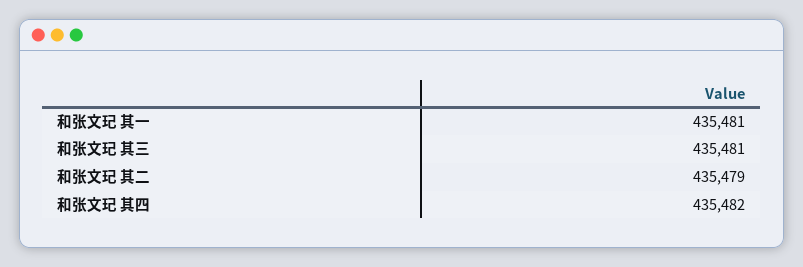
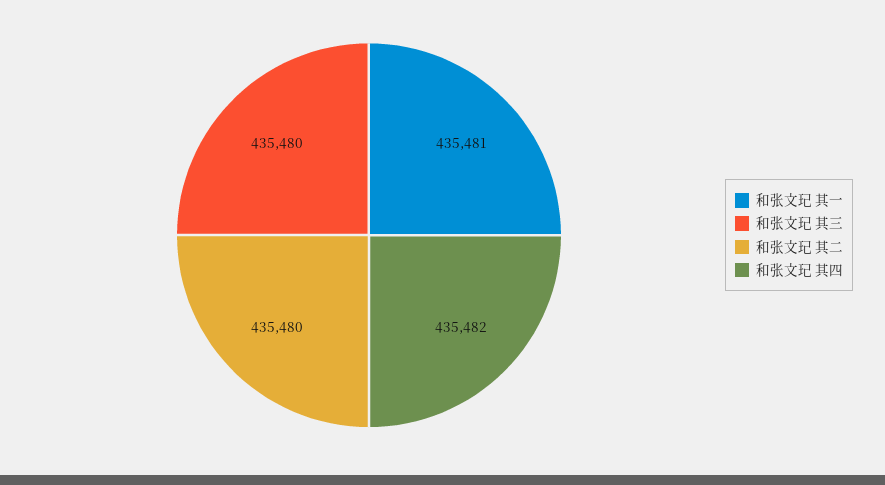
和张文玘 其三: 435481 -> 435480
和张文玘 其二: 435479 -> 435480

